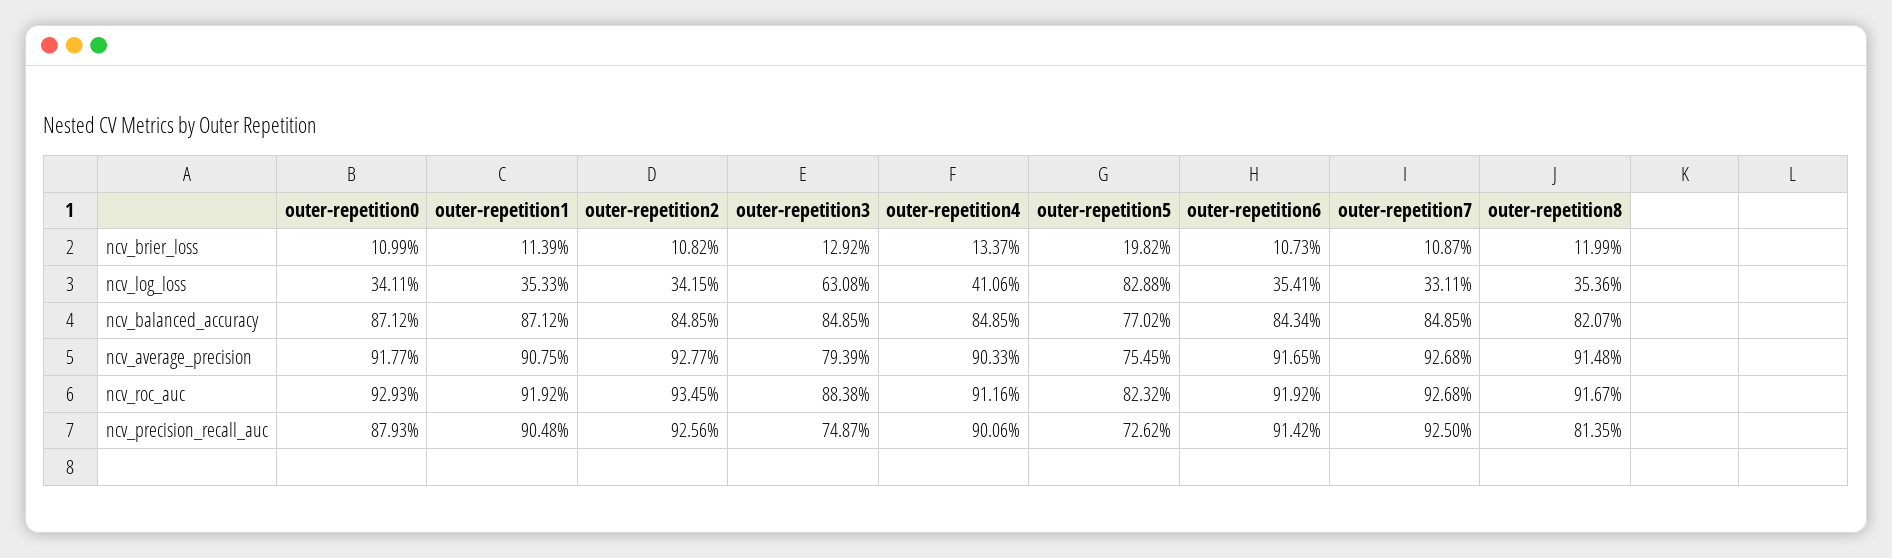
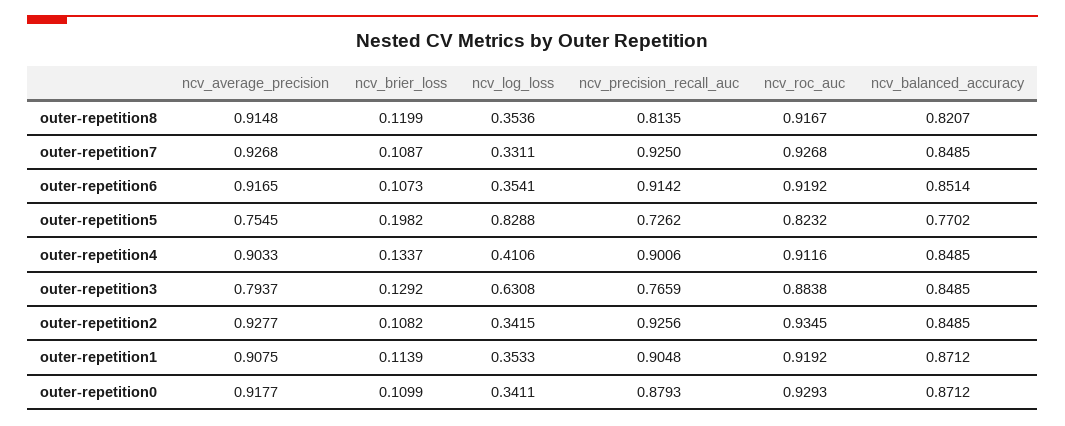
outer-repetition6, ncv_balanced_accuracy: 0.8434 -> 0.8514
outer-repetition3, ncv_average_precision: 0.7939 -> 0.7937
outer-repetition3, ncv_precision_recall_auc: 0.7487 -> 0.7659

